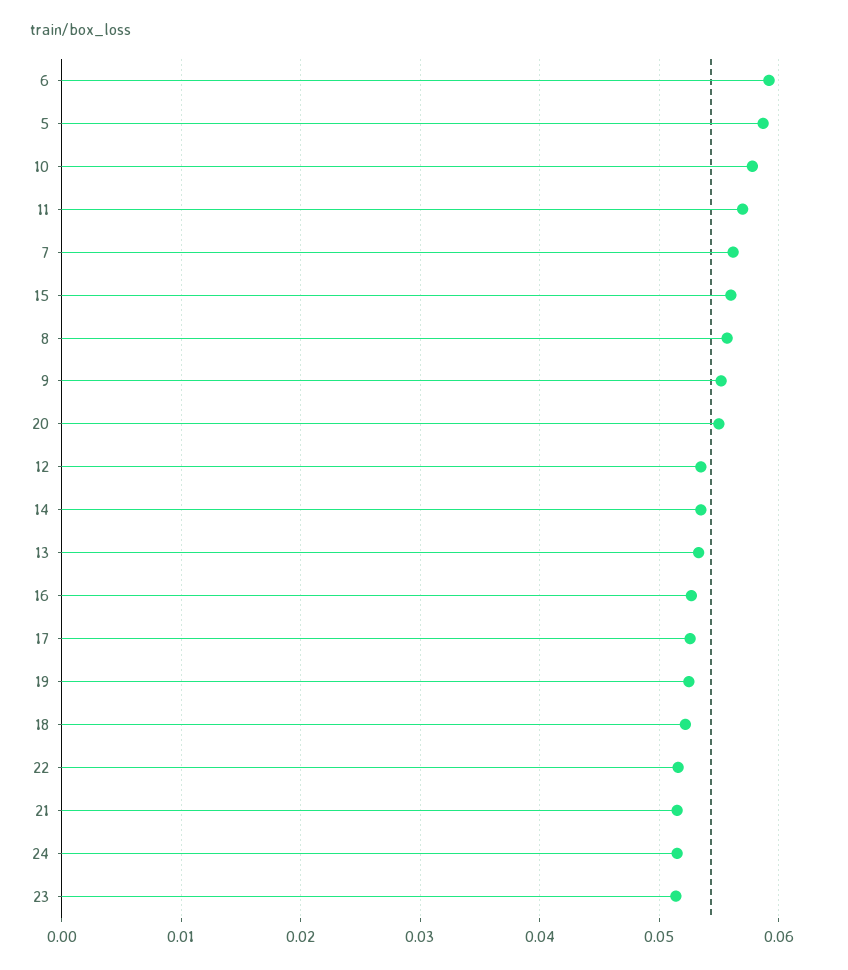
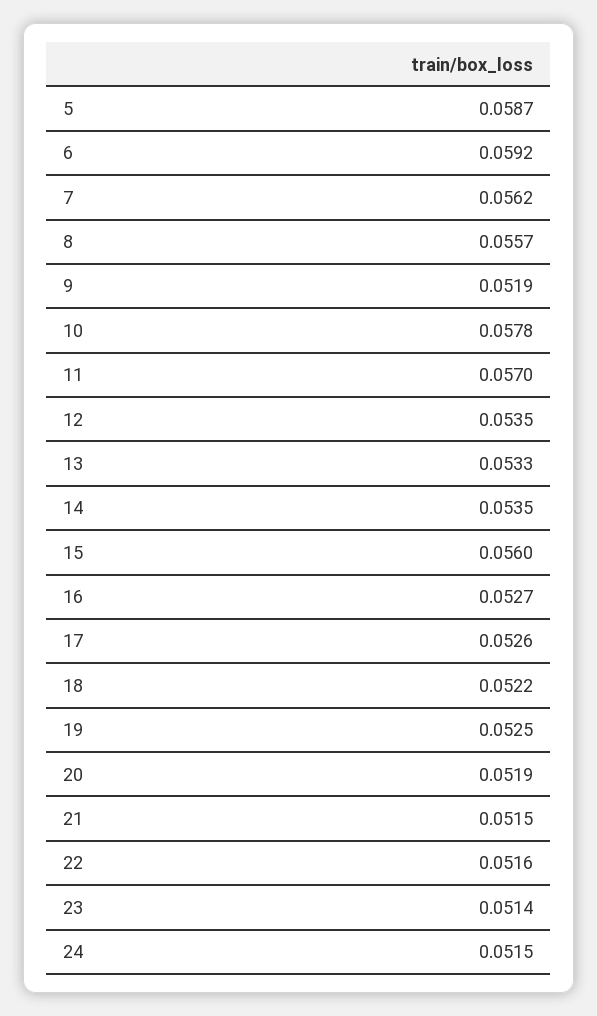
9: 0.055 -> 0.0519
20: 0.055 -> 0.0519

